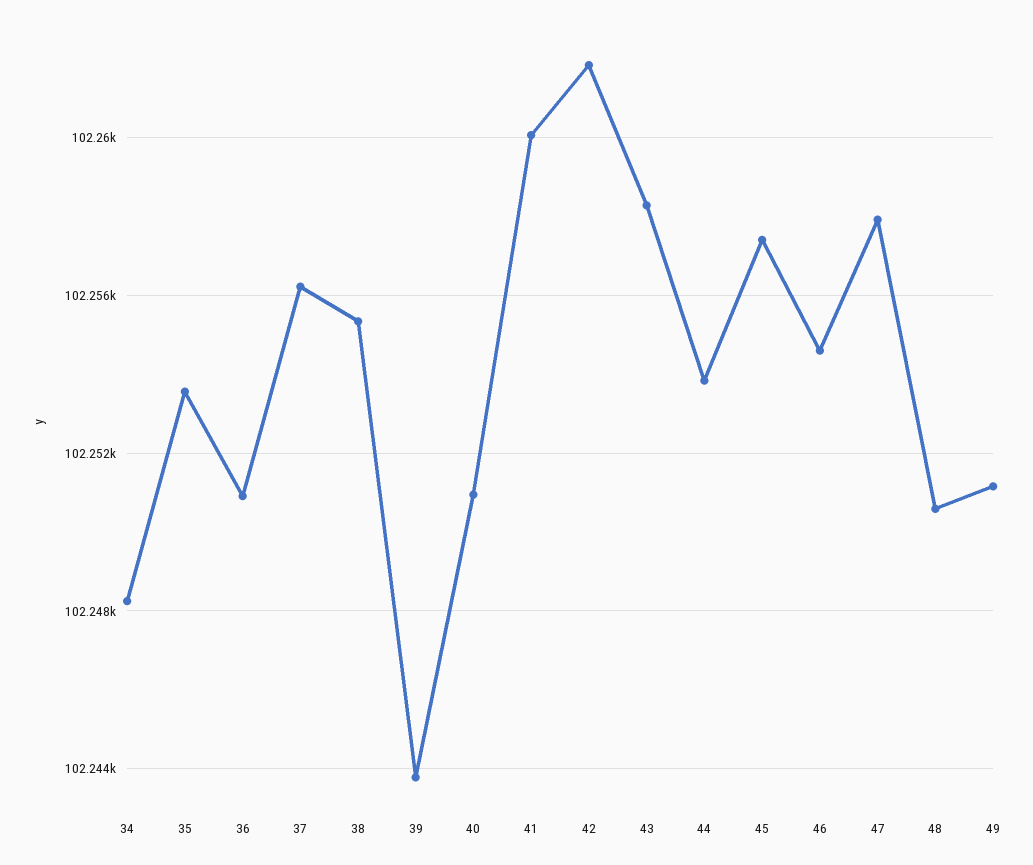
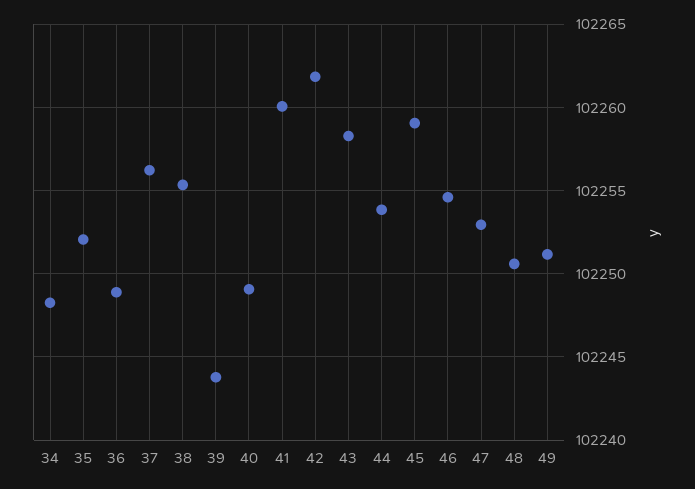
35: 102253.5 -> 102252
36: 102251 -> 102249
40: 102251 -> 102249
45: 102257.5 -> 102259
47: 102258 -> 102253

